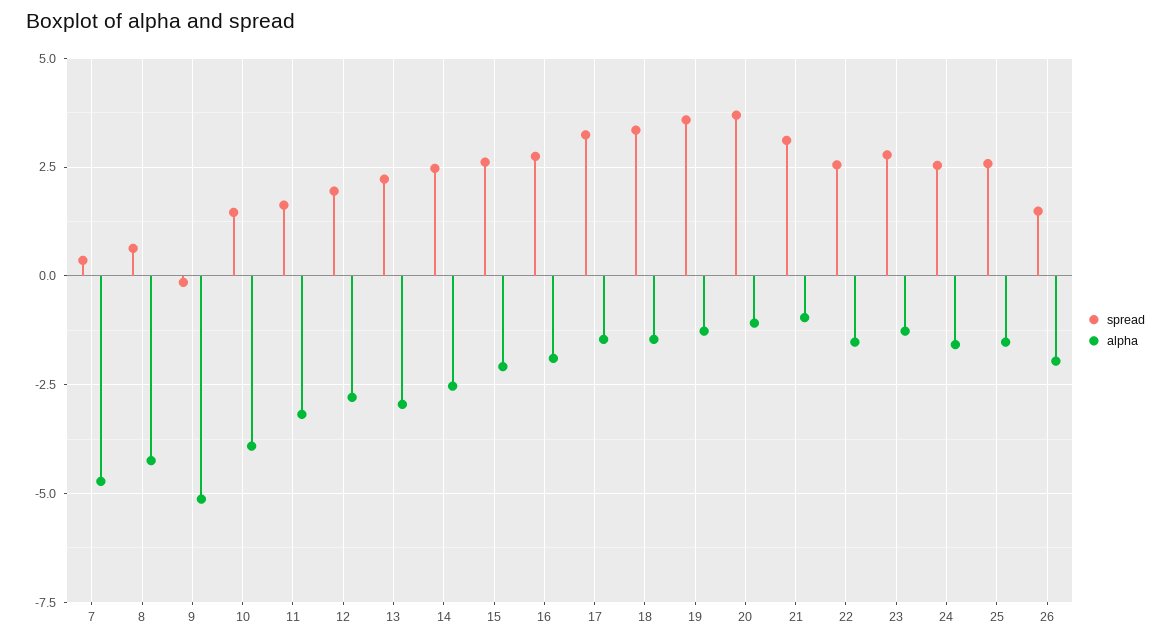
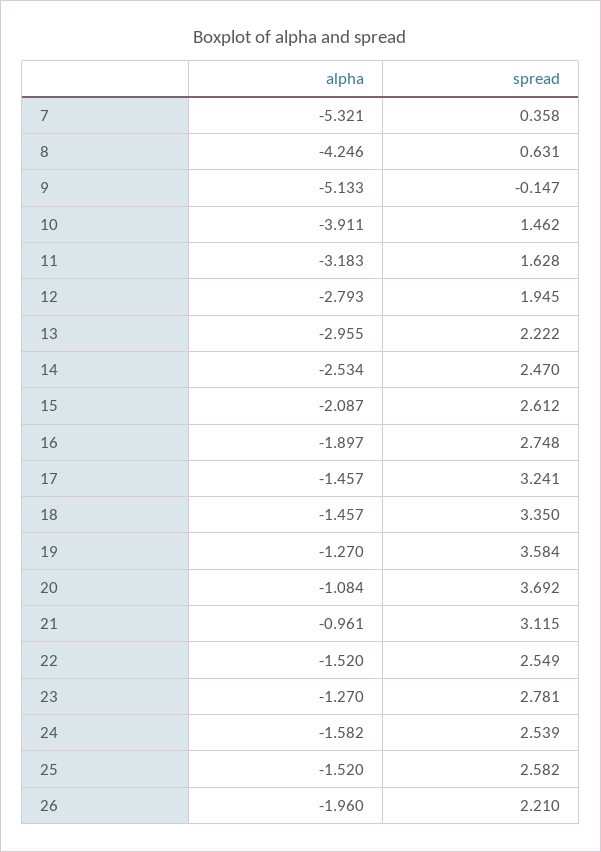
alpha, 7: -4.75 -> -5.321
spread, 26: 1.5 -> 2.21

